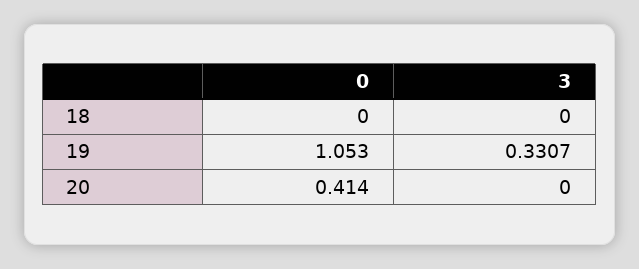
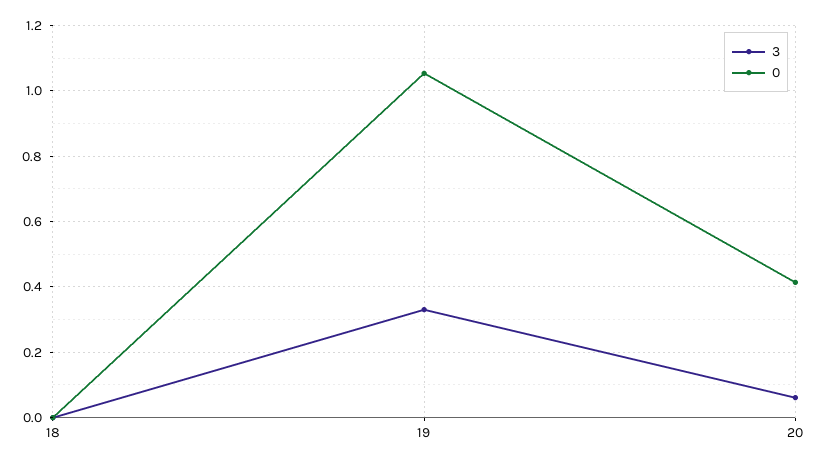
3, 20: 0 -> 0.06

